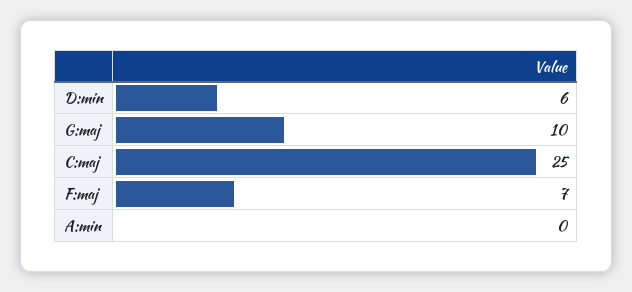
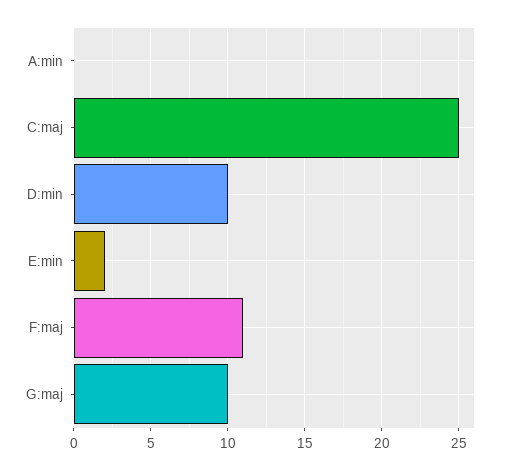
D:min: 6 -> 10
F:maj: 7 -> 11
E:min: none -> 2

